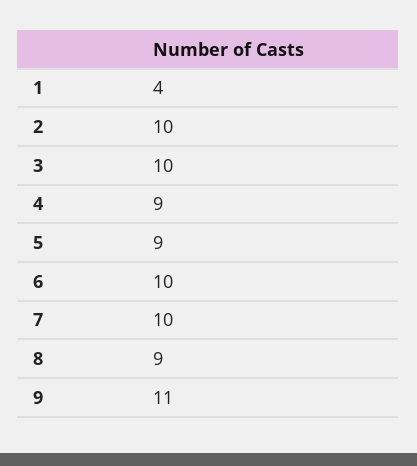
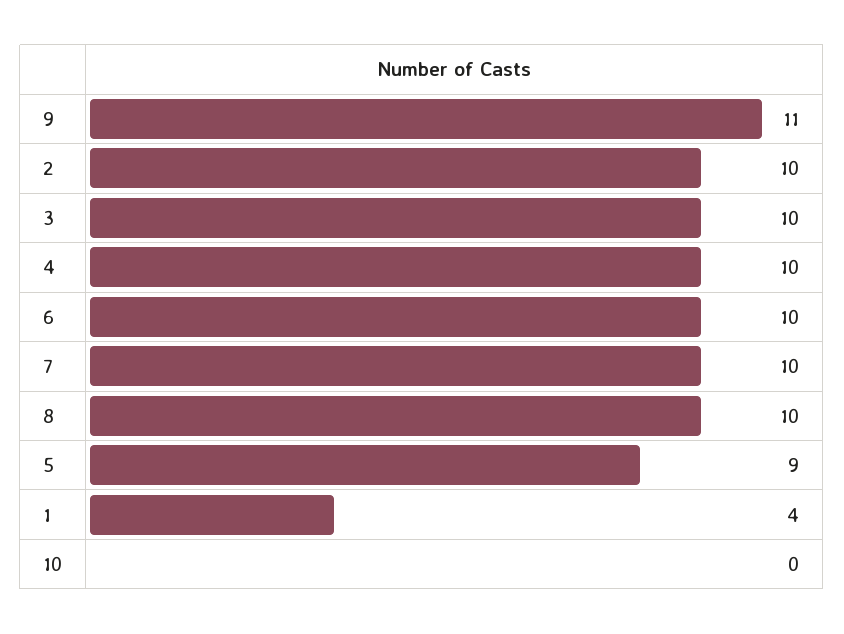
4: 9 -> 10
8: 9 -> 10
10: none -> 0

